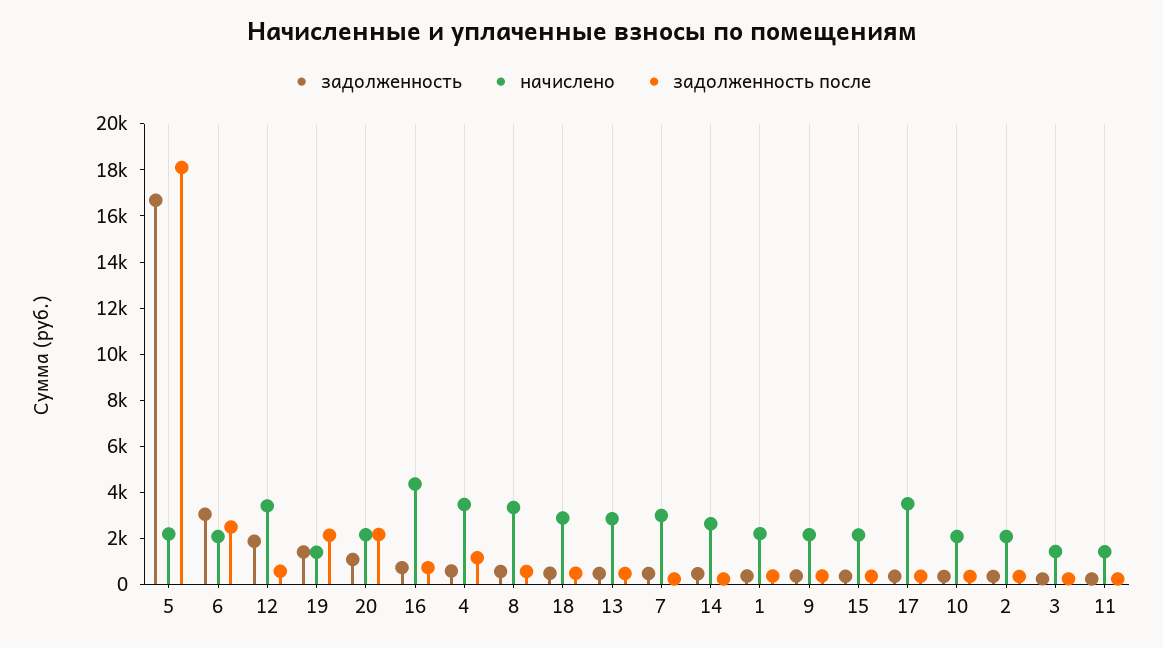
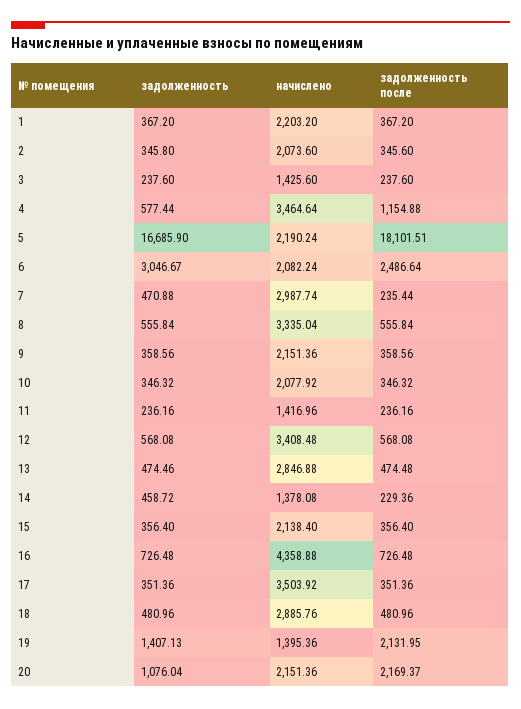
задолженность, 12: 2000 -> 568.08
начислено, 14: 2500 -> 1378.08

